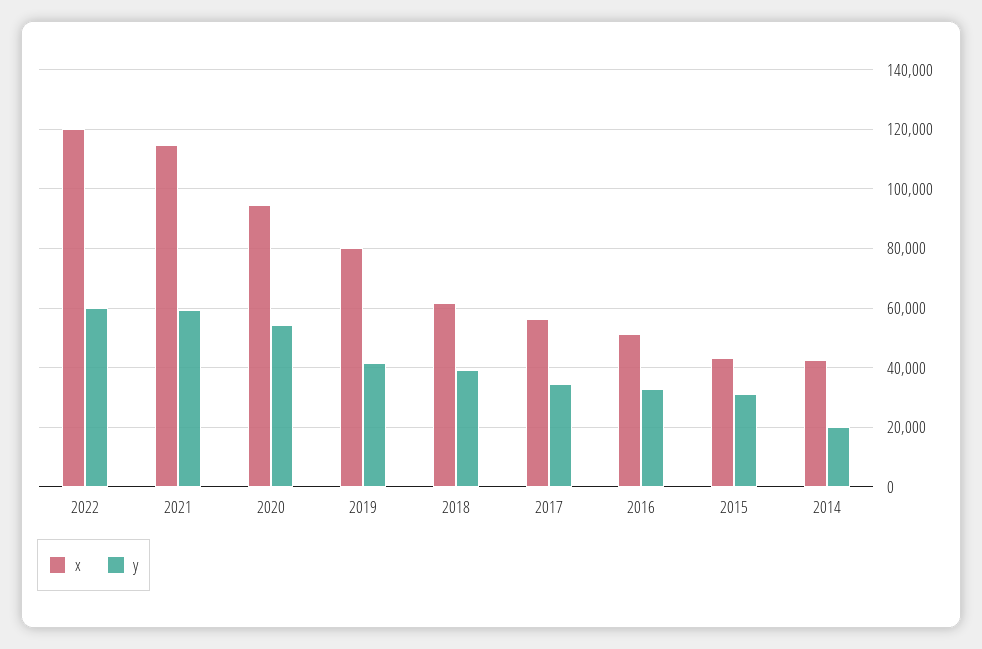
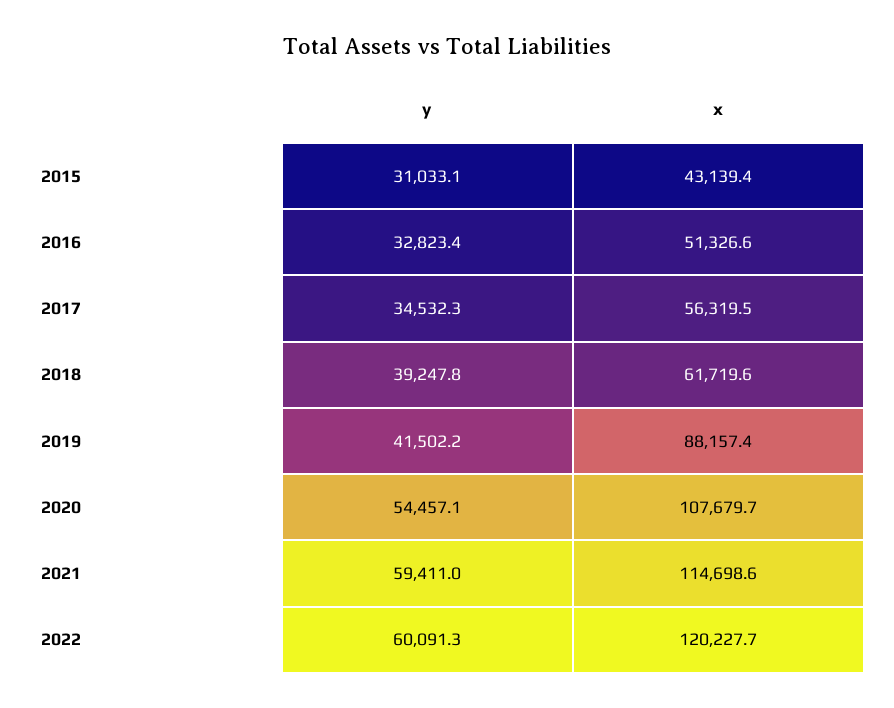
x, 2020: 95000 -> 107679.7
x, 2019: 80000 -> 88157.4
x, 2014: 42500 -> none
y, 2014: 20000 -> none

